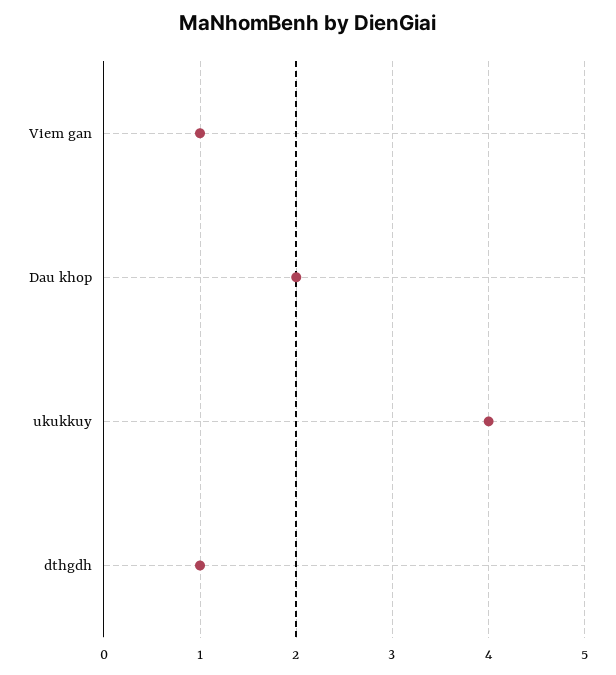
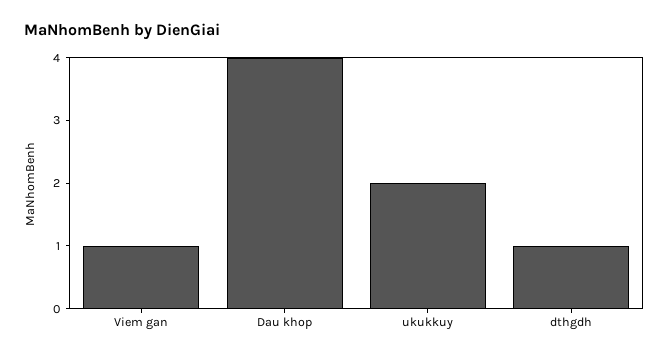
Dau khop: 2 -> 4
ukukkuy: 4 -> 2

